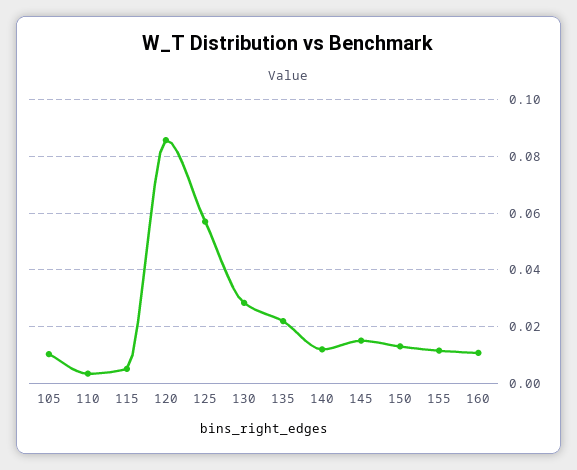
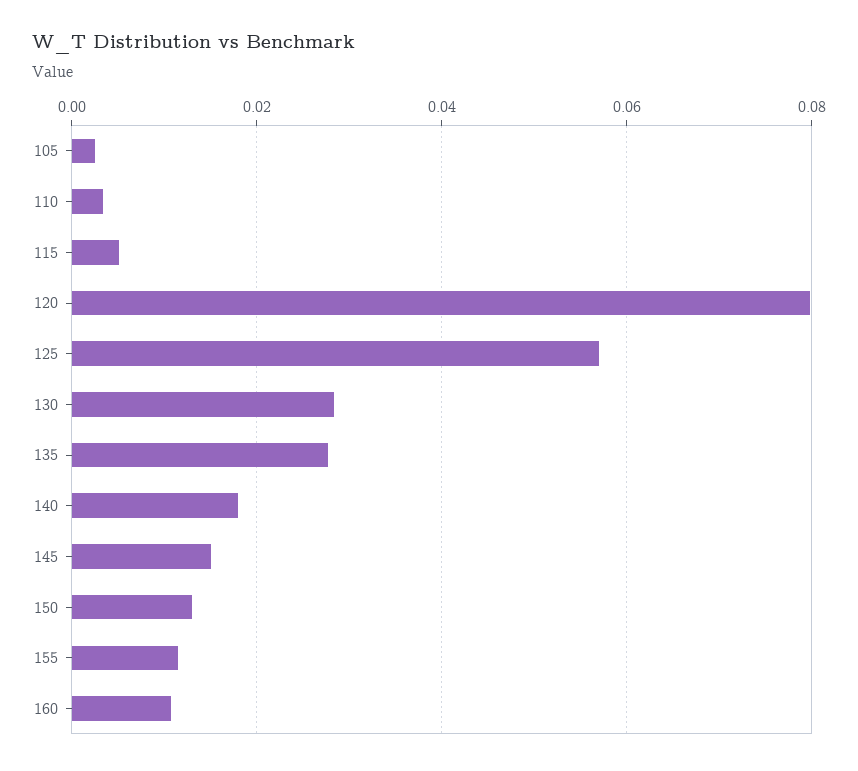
105: 0.01 -> 0.002
120: 0.085 -> 0.08
135: 0.0225 -> 0.028
140: 0.0125 -> 0.018

